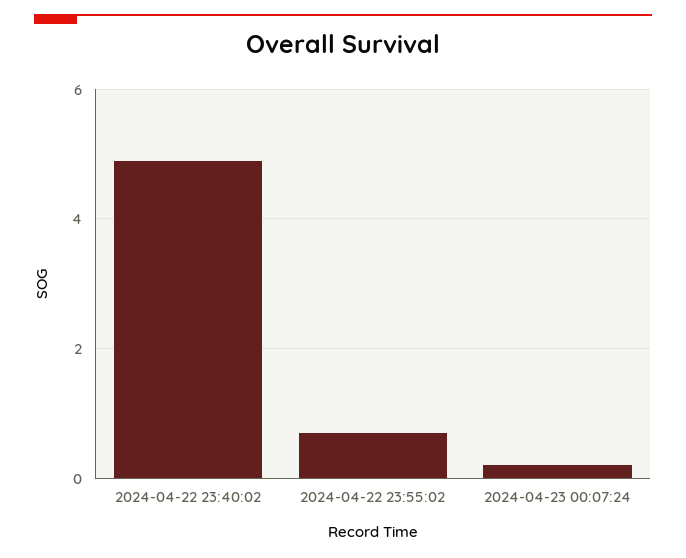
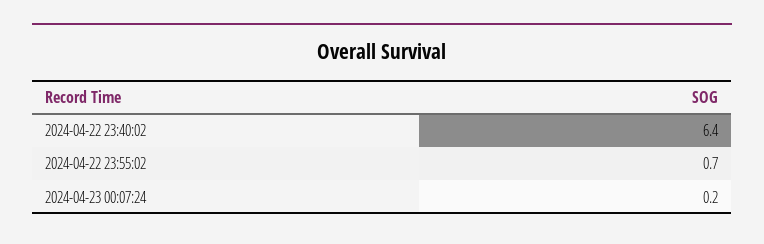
2024-04-22 23:40:02: 5 -> 6.4

